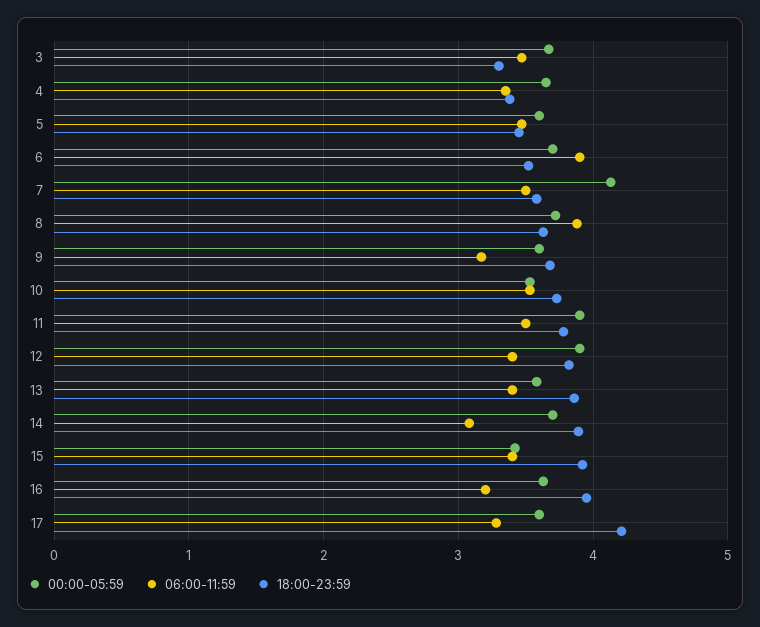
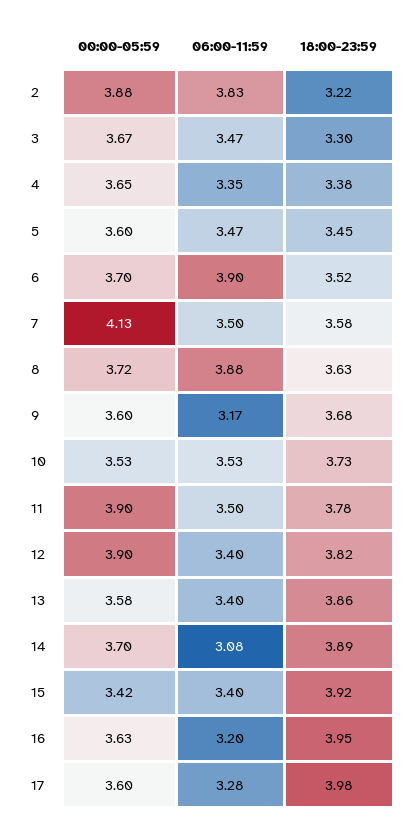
18:00-23:59, 17: 4.2 -> 3.98
00:00-05:59, 2: none -> 3.88
06:00-11:59, 2: none -> 3.83
18:00-23:59, 2: none -> 3.22

